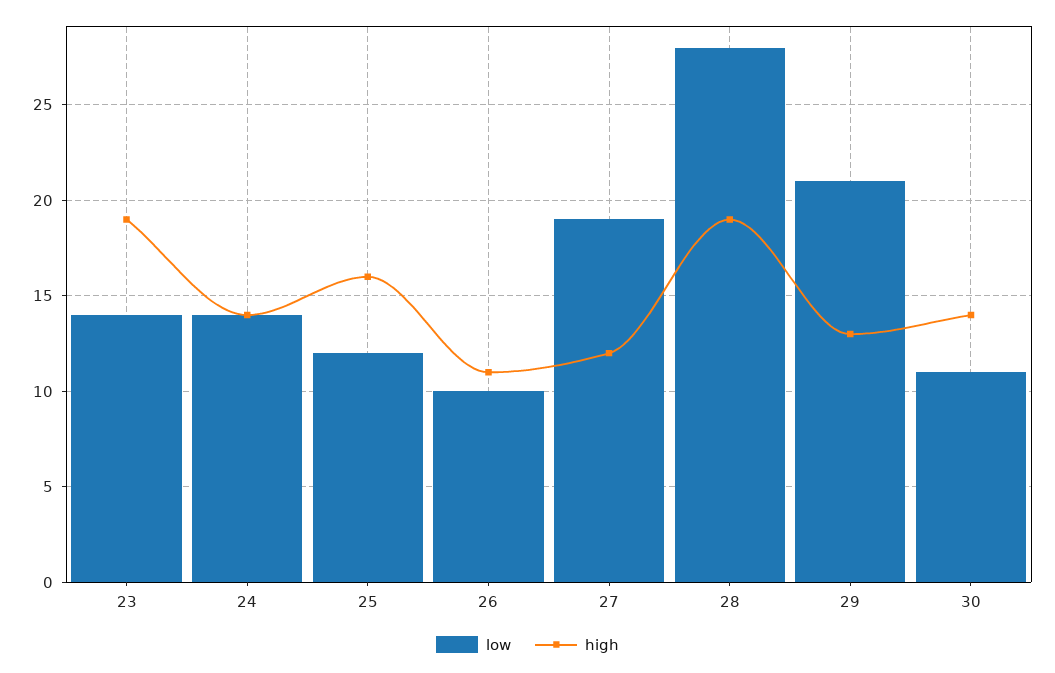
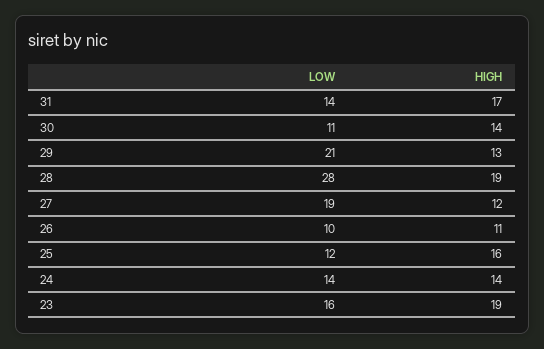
low, 23: 14 -> 16
low, 31: none -> 14
high, 31: none -> 17

